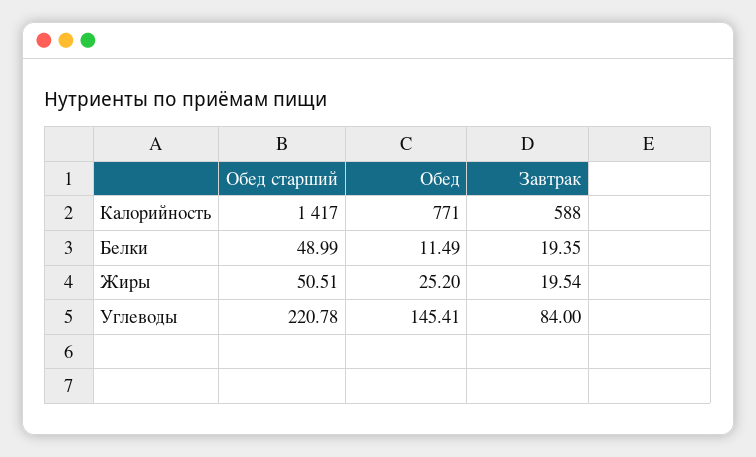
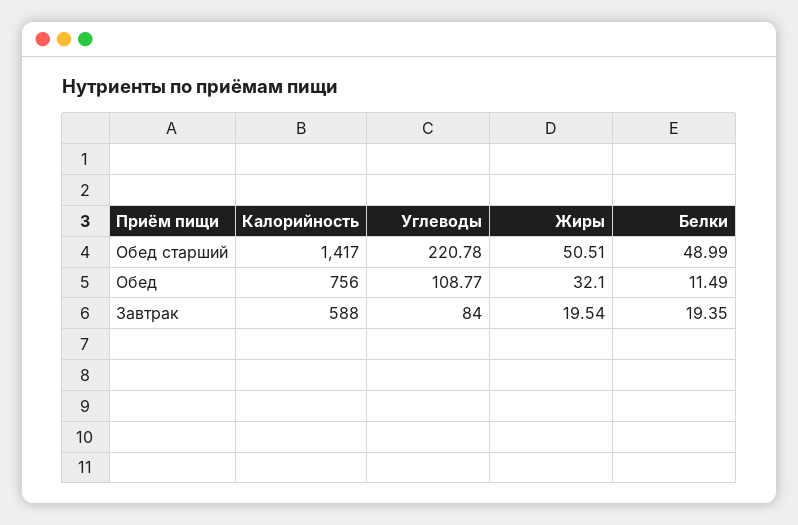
Обед, Калорийность: 771 -> 756
Обед, Жиры: 25.2 -> 32.1
Обед, Углеводы: 145.41 -> 108.77

